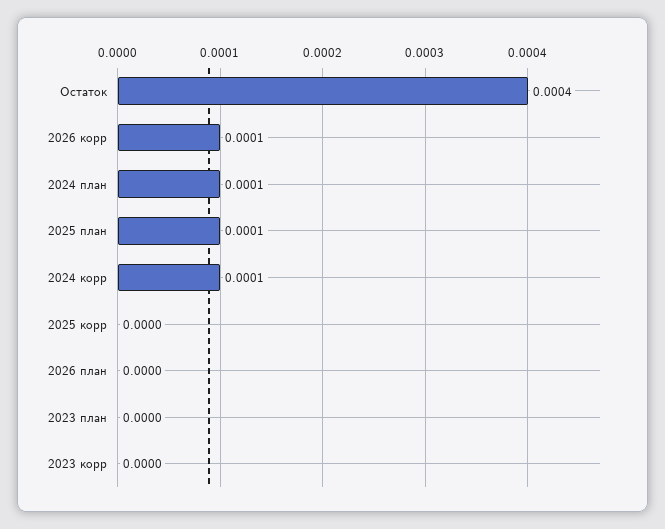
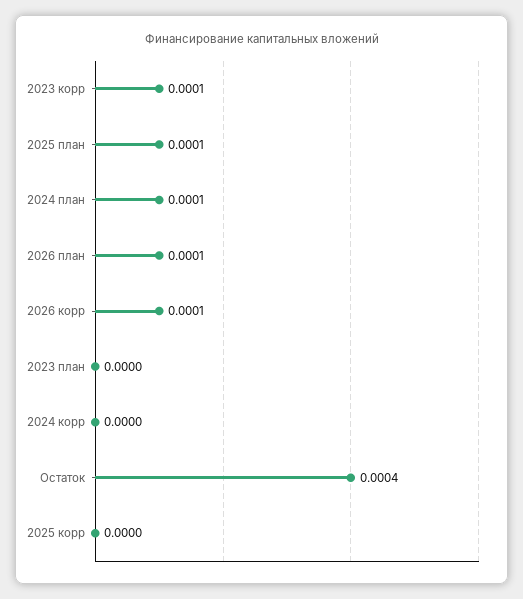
2024 корр: 0.0001 -> 0
2026 план: 0 -> 0.0001
2023 корр: 0 -> 0.0001

